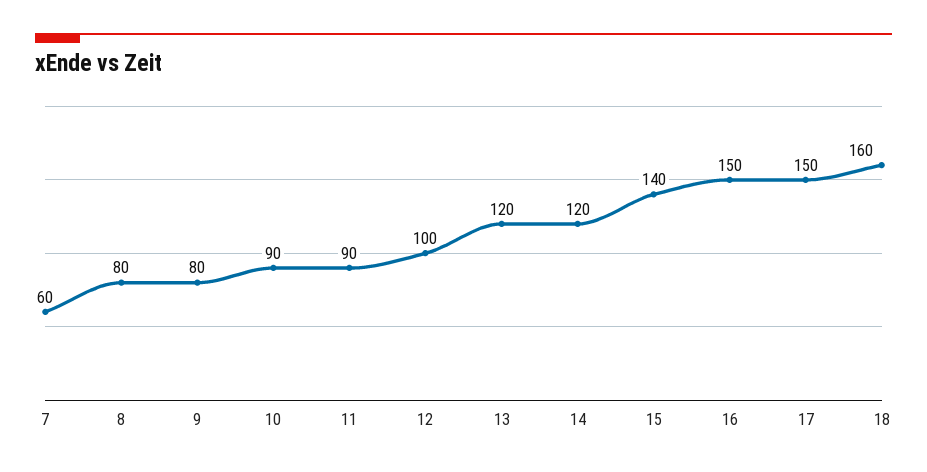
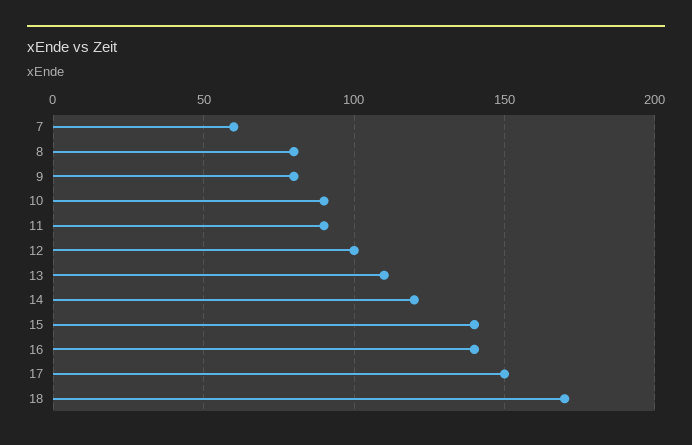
13: 120 -> 110
16: 150 -> 140
18: 160 -> 170

